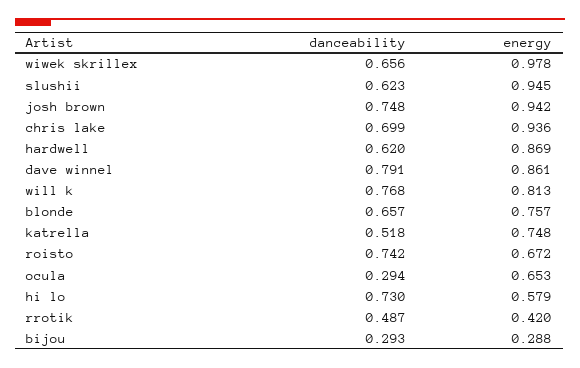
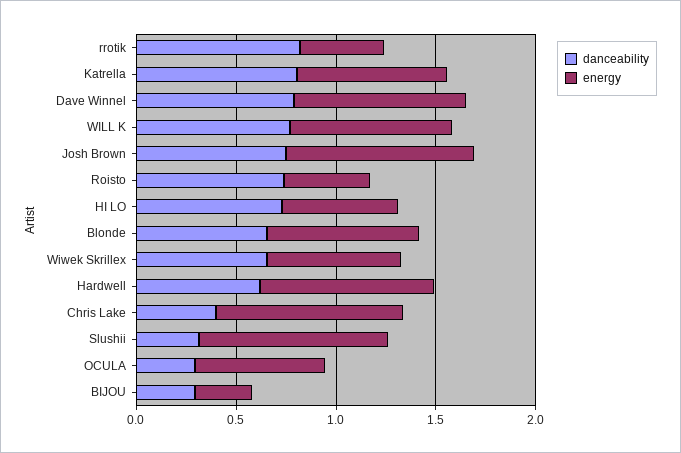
energy, wiwek skrillex: 0.978 -> 0.7
danceability, slushii: 0.623 -> 0.3
danceability, chris lake: 0.699 -> 0.4
danceability, katrella: 0.518 -> 0.8
energy, roisto: 0.672 -> 0.4
danceability, rrotik: 0.487 -> 0.8

